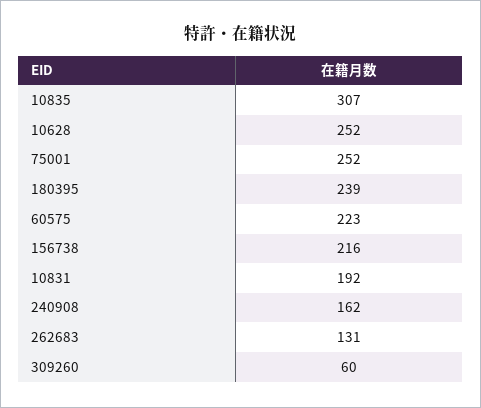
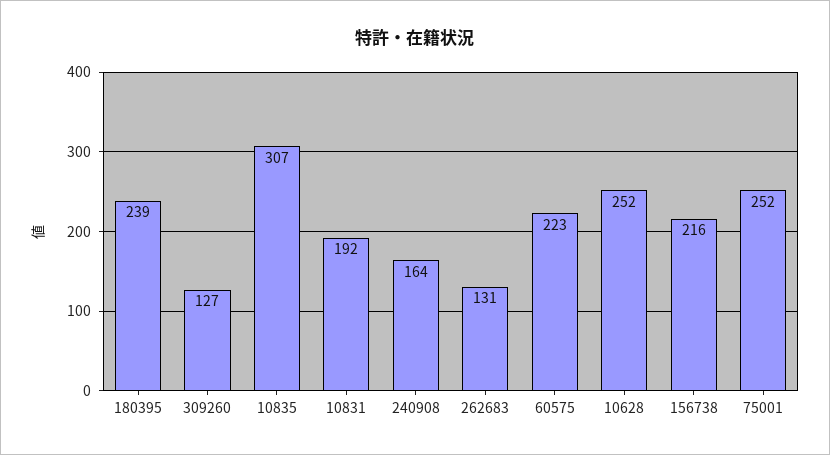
240908: 162 -> 164
309260: 60 -> 127

